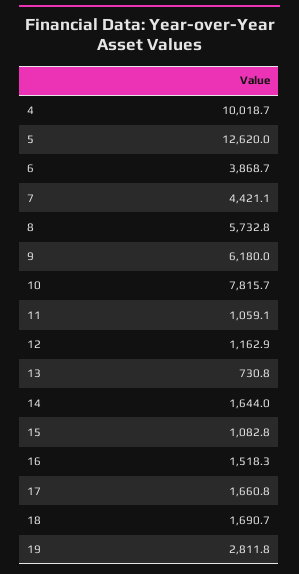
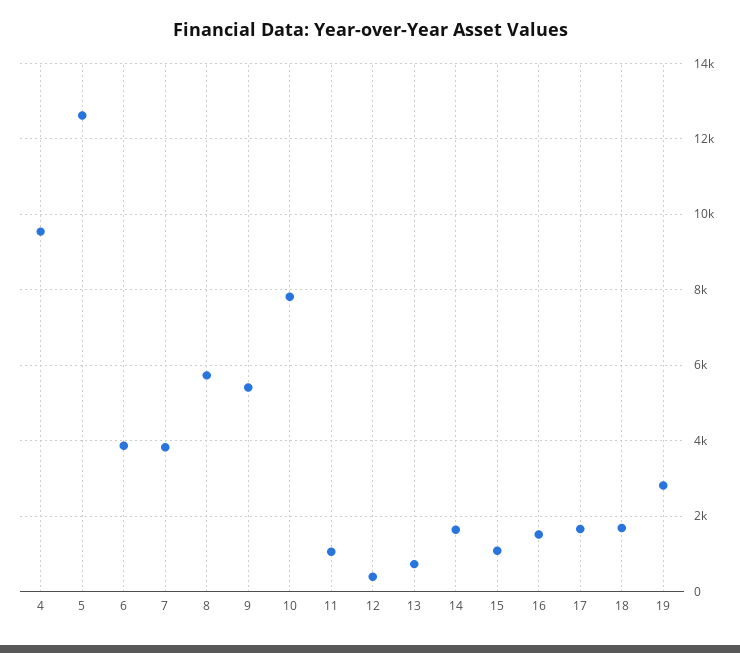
4: 10018.7 -> 9600
7: 4421.1 -> 3800
9: 6180 -> 5400
12: 1162.9 -> 400

